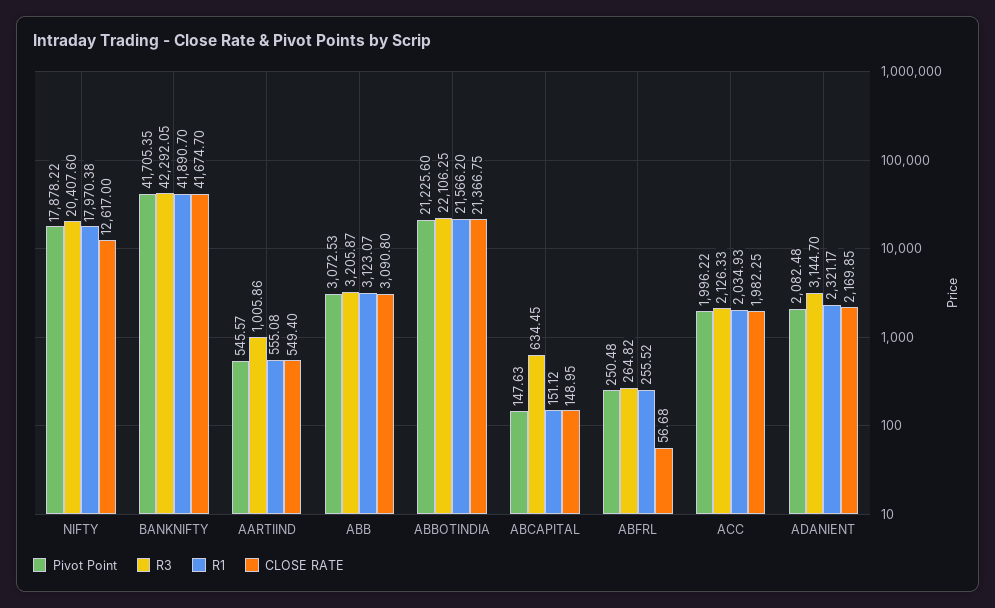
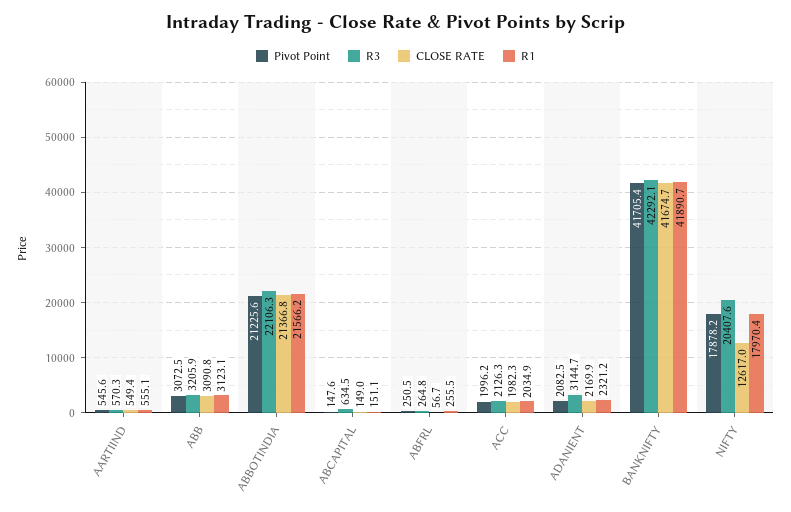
R3, AARTIIND: 1005.86 -> 570.3

